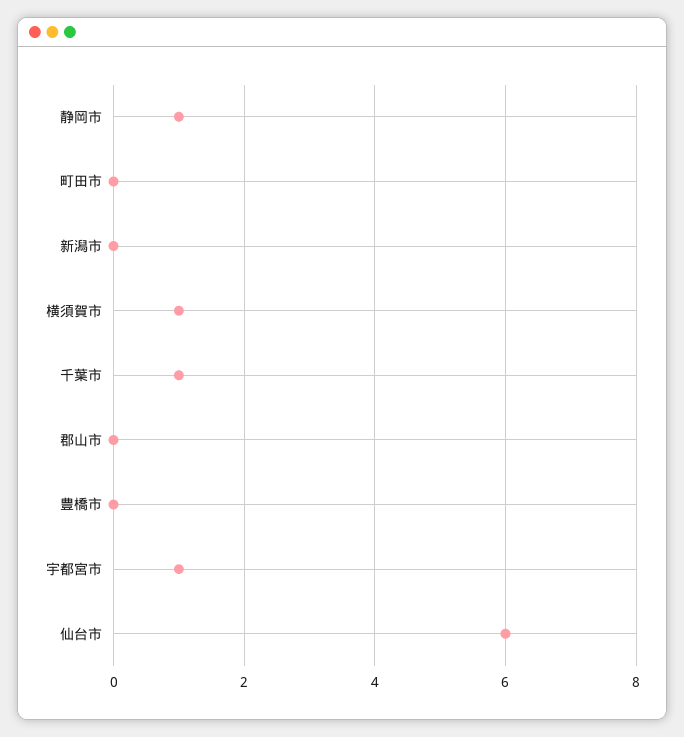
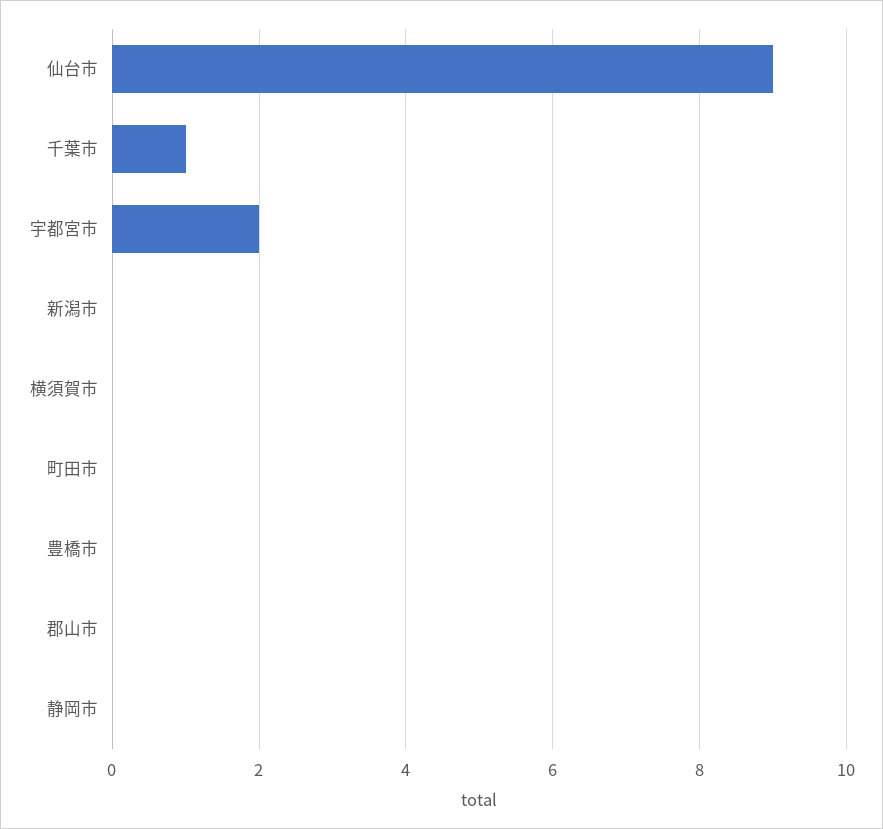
静岡市: 1 -> 0
横須賀市: 1 -> 0
宇都宮市: 1 -> 2
仙台市: 6 -> 9

